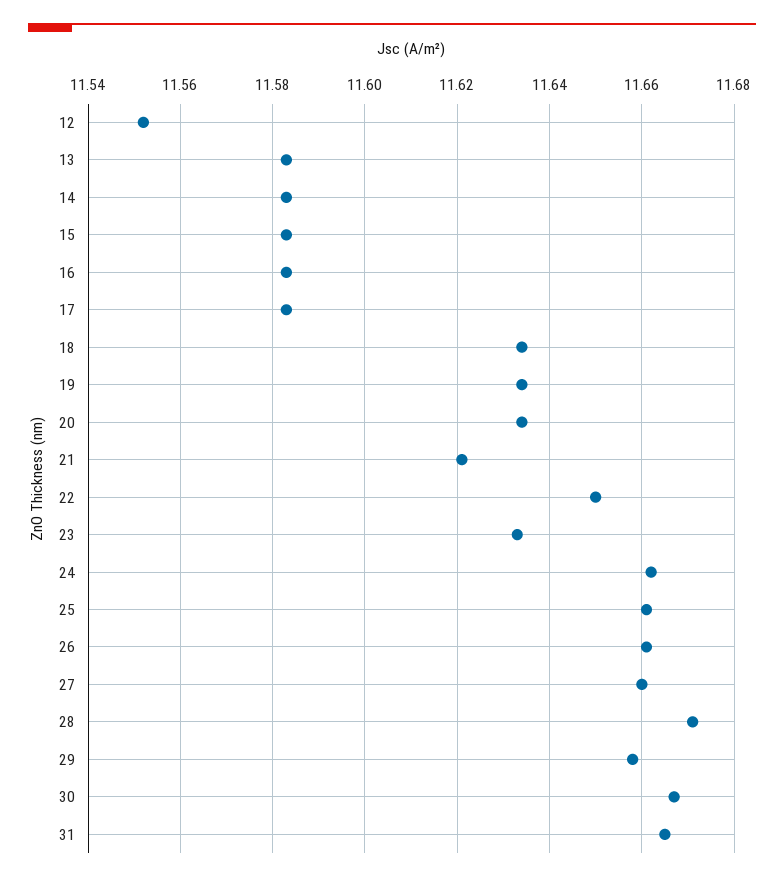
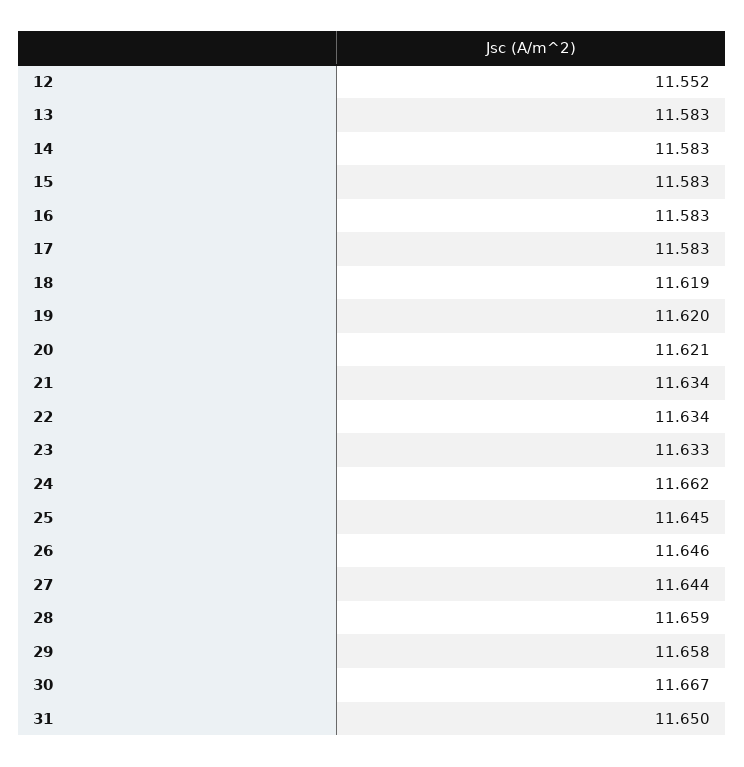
18: 11.635 -> 11.619
19: 11.635 -> 11.62
20: 11.635 -> 11.621
21: 11.62 -> 11.634
22: 11.65 -> 11.634
25: 11.66 -> 11.645
26: 11.66 -> 11.646
27: 11.66 -> 11.644
28: 11.67 -> 11.659
31: 11.665 -> 11.65

